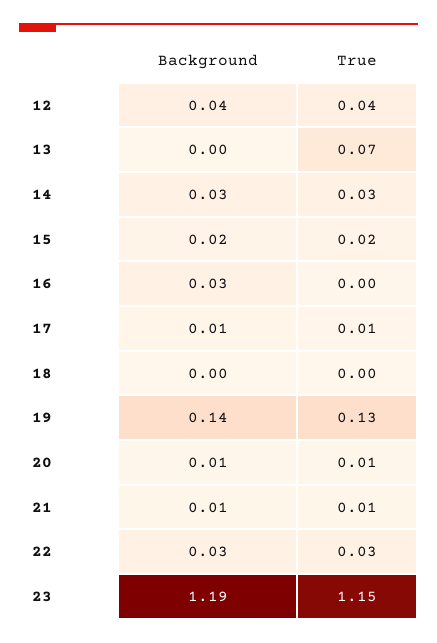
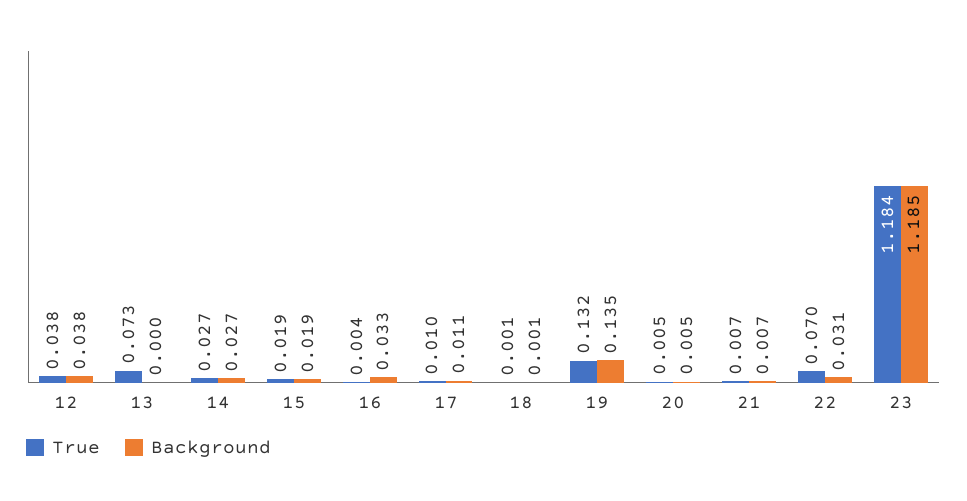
True, 22: 0.03 -> 0.07
True, 23: 1.15 -> 1.184

